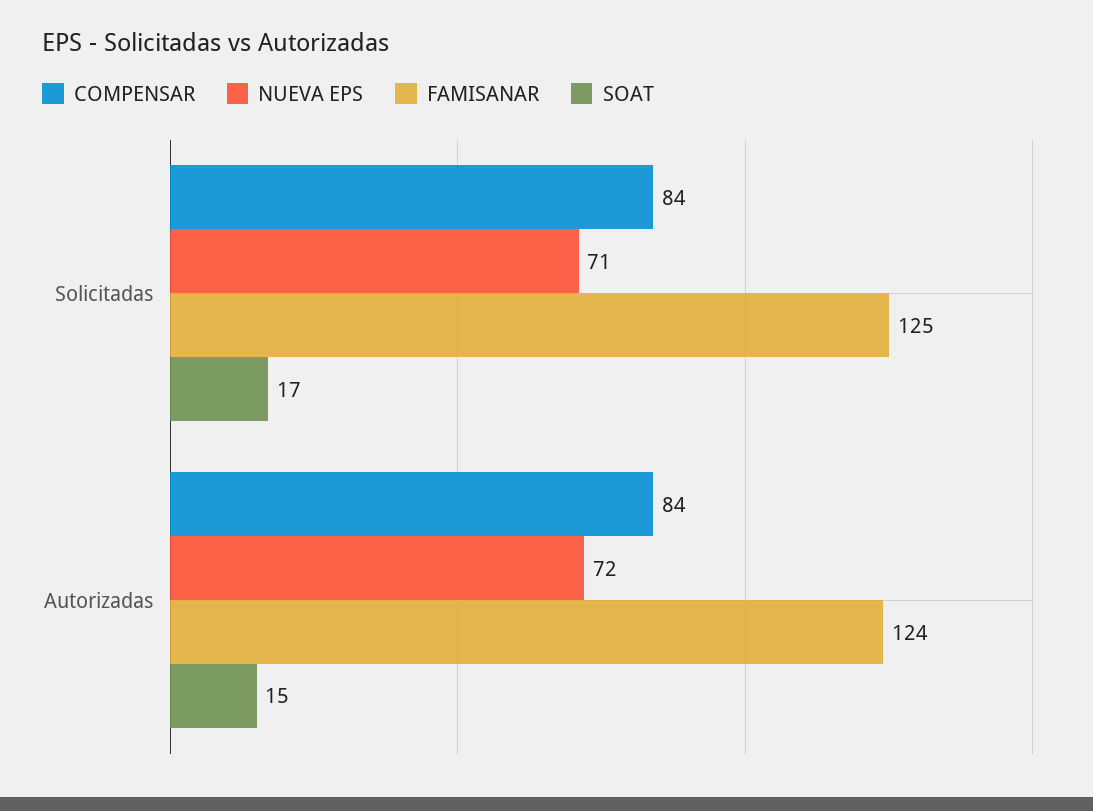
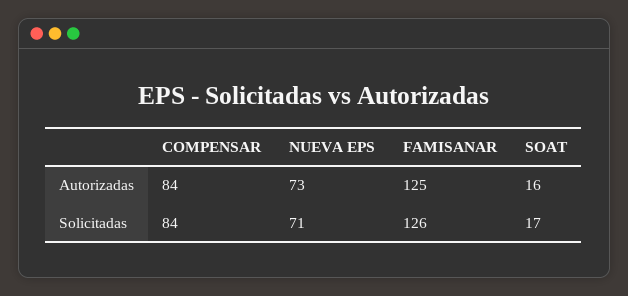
FAMISANAR, Solicitadas: 125 -> 126
NUEVA EPS, Autorizadas: 72 -> 73
FAMISANAR, Autorizadas: 124 -> 125
SOAT, Autorizadas: 15 -> 16

